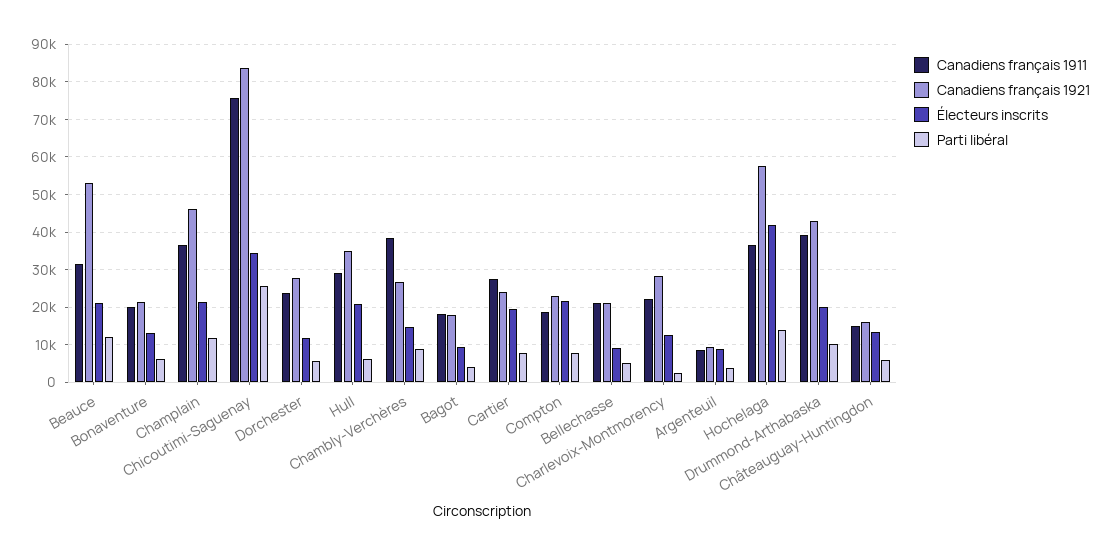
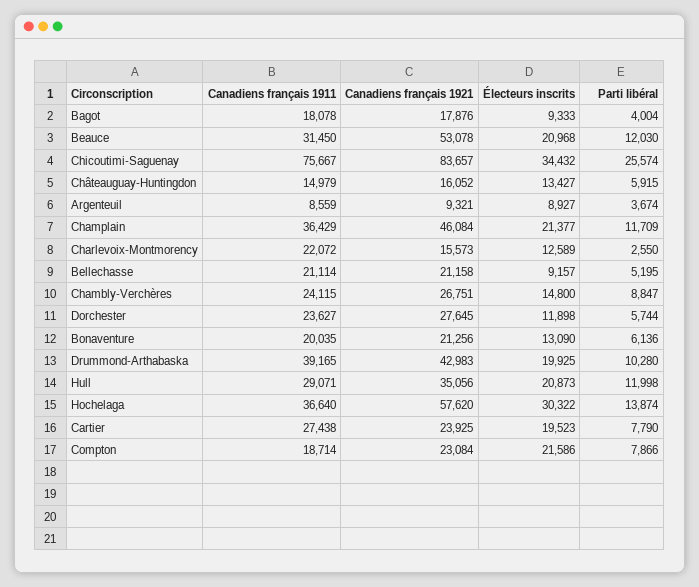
Parti libéral, Hull: 6000 -> 11998
Canadiens français 1911, Chambly-Verchères: 38000 -> 24115
Canadiens français 1921, Charlevoix-Montmorency: 28000 -> 15573
Électeurs inscrits, Hochelaga: 42000 -> 30322

